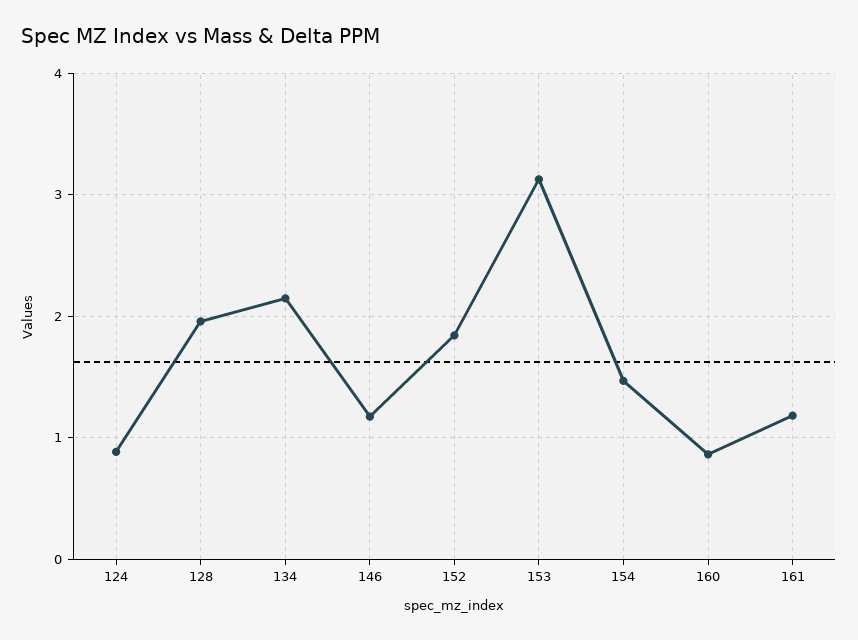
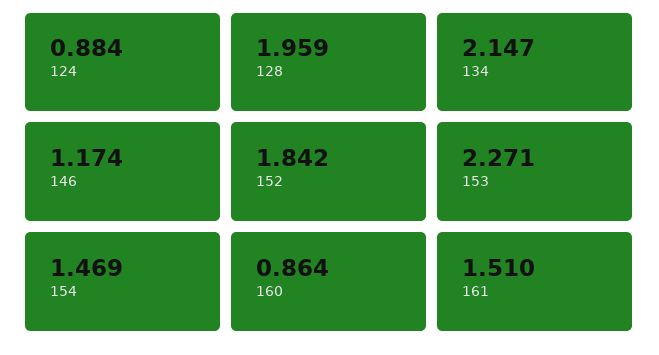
153: 3.1 -> 2.271
161: 1.2 -> 1.51

